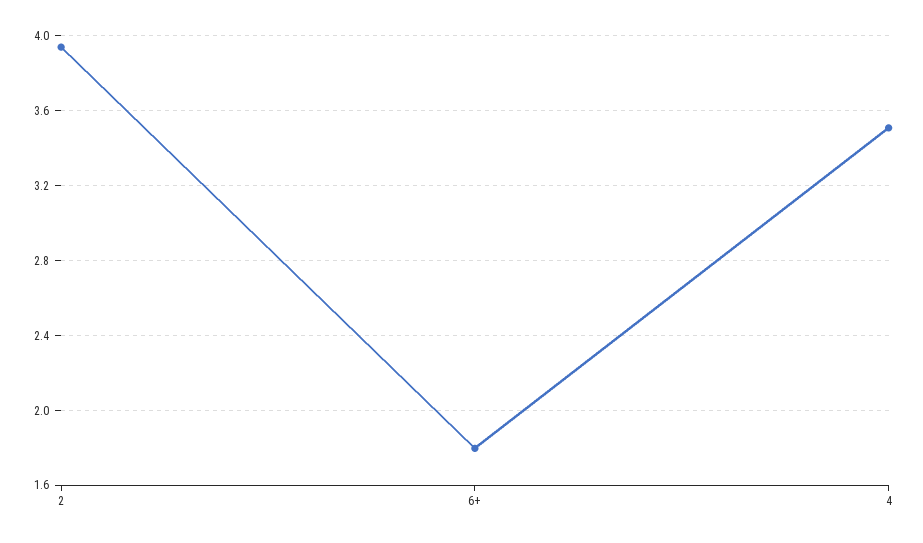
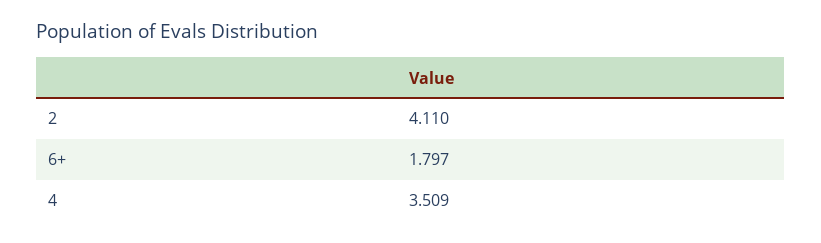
2: 3.95 -> 4.11

